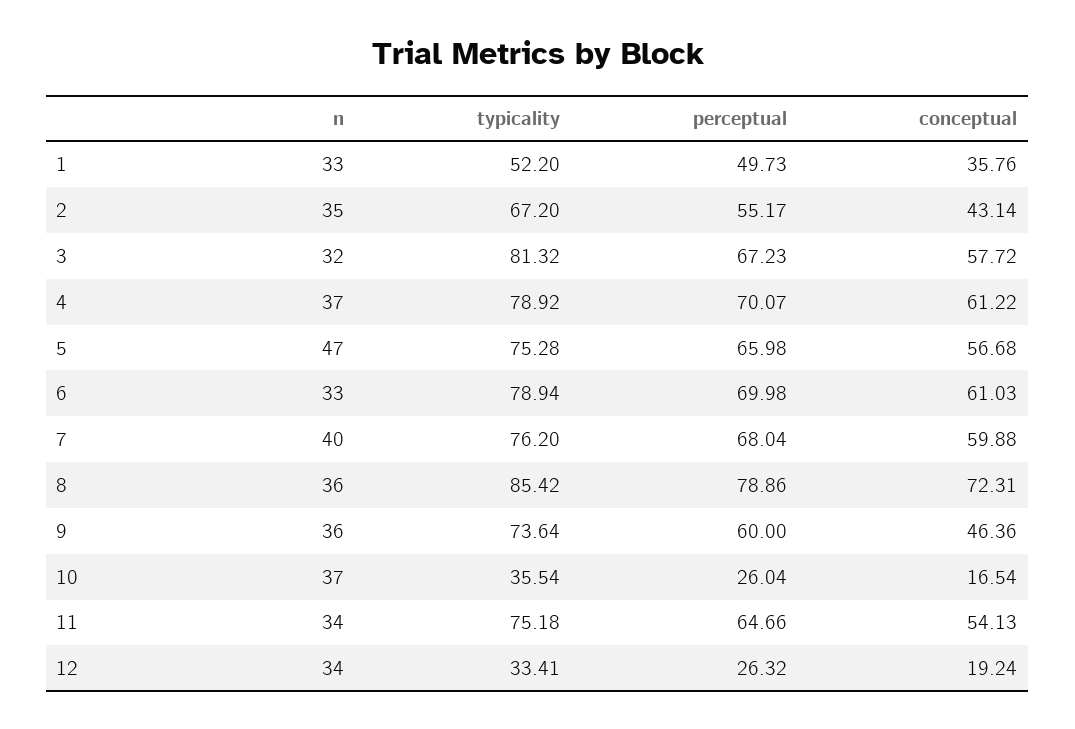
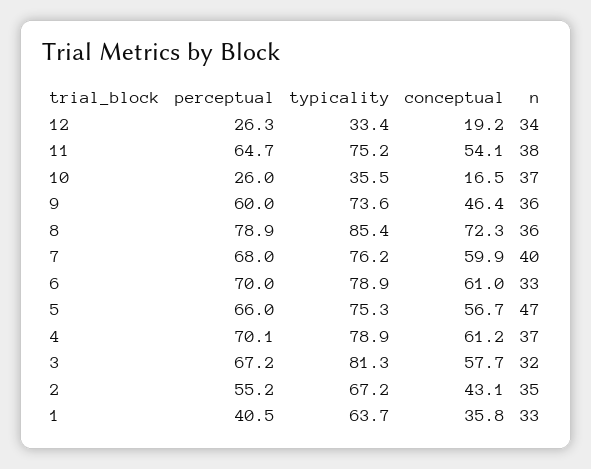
typicality, 1: 52.2 -> 63.7
perceptual, 1: 49.73 -> 40.5
n, 11: 34 -> 38

